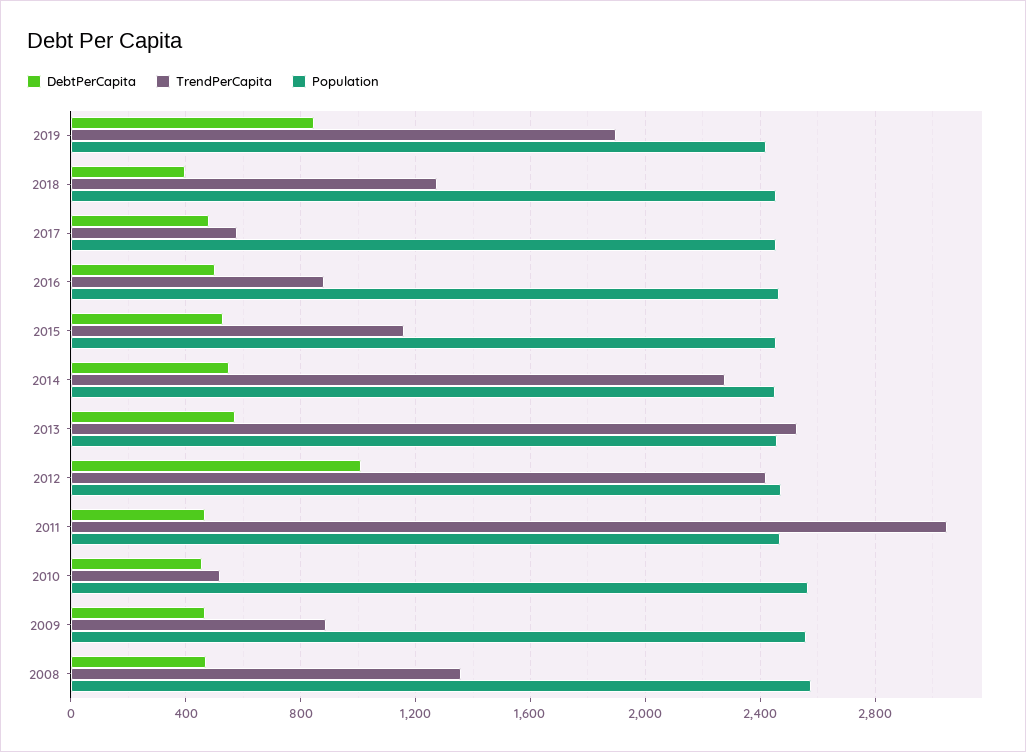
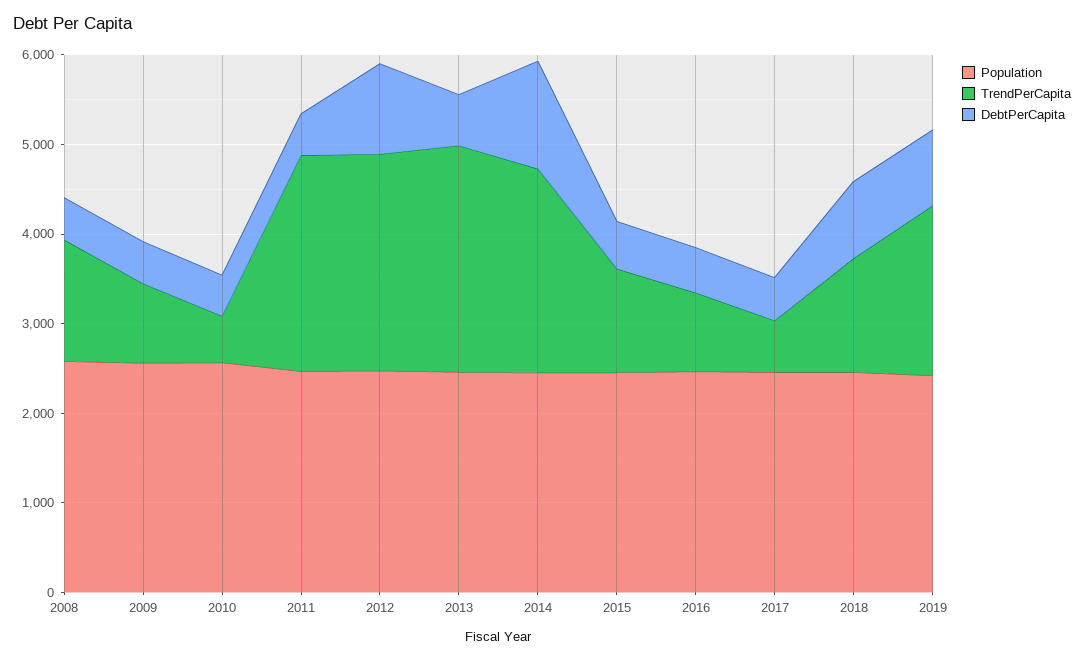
DebtPerCapita, 2018: 400 -> 800
DebtPerCapita, 2014: 550 -> 1200
TrendPerCapita, 2011: 3050 -> 2400

